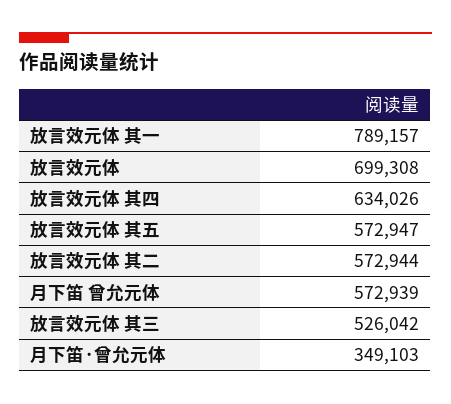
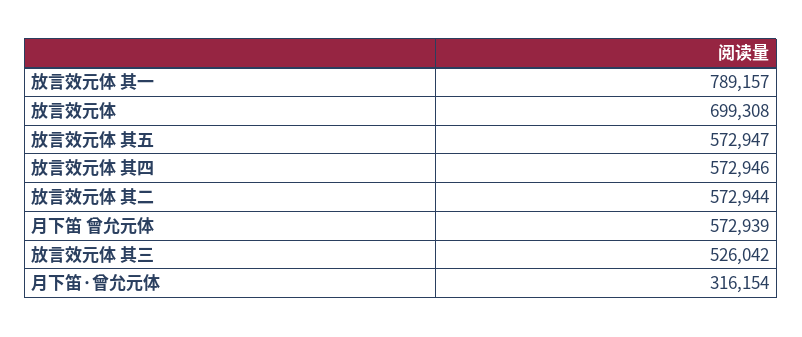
放言效元体 其四: 634026 -> 572946
月下笛·曾允元体: 349103 -> 316154

